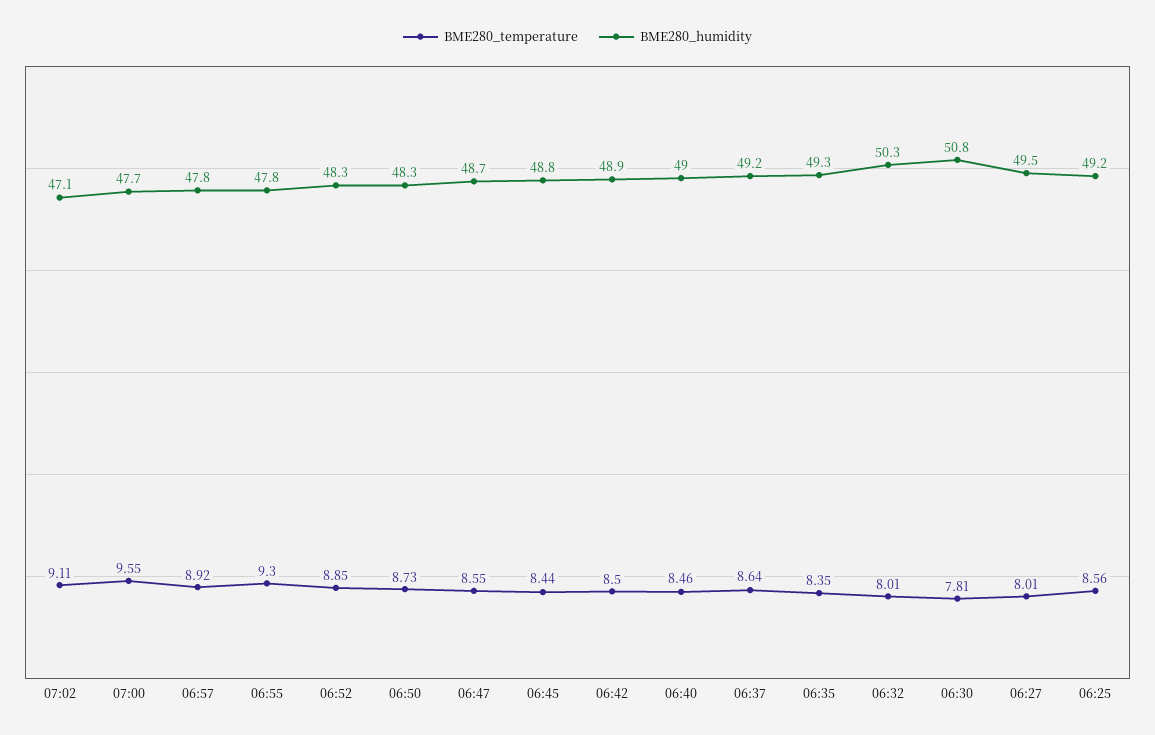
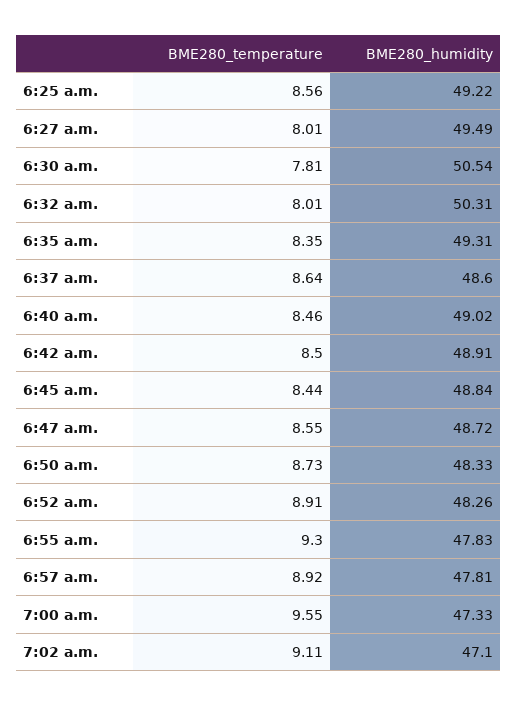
BME280_humidity, 07:00: 47.7 -> 47.33
BME280_temperature, 06:52: 8.85 -> 8.91
BME280_humidity, 06:37: 49.2 -> 48.6
BME280_humidity, 06:30: 50.8 -> 50.54

